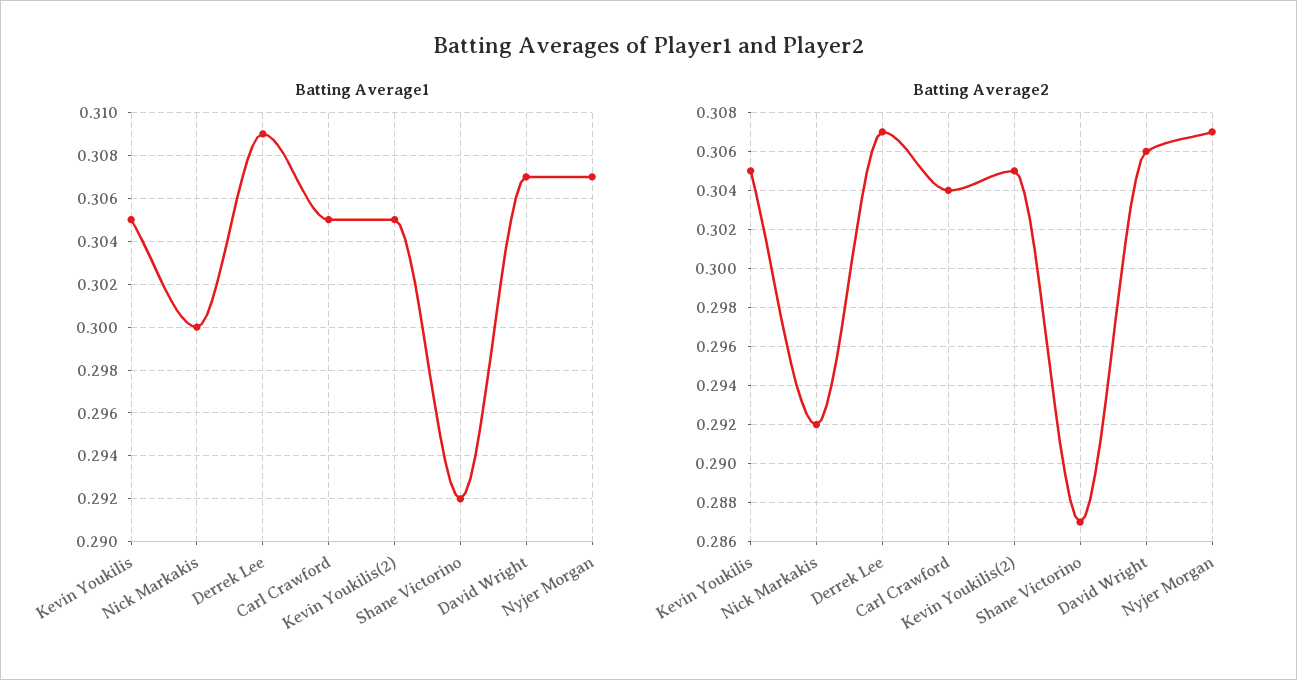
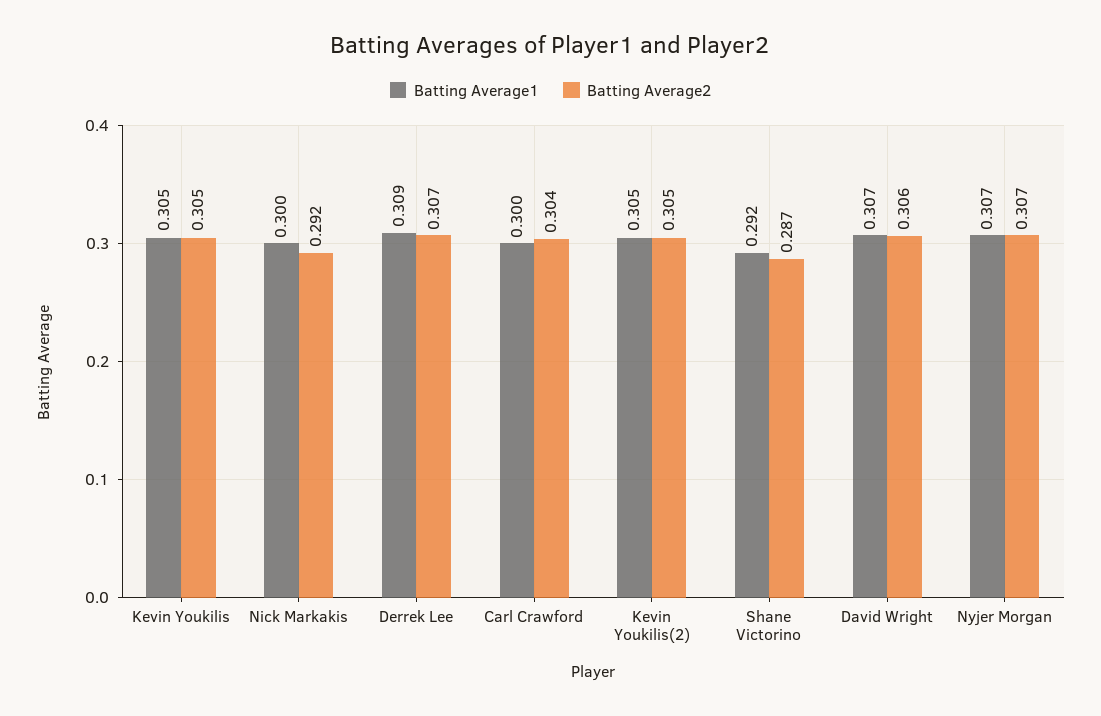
Batting Average1, Carl Crawford: 0.305 -> 0.3

